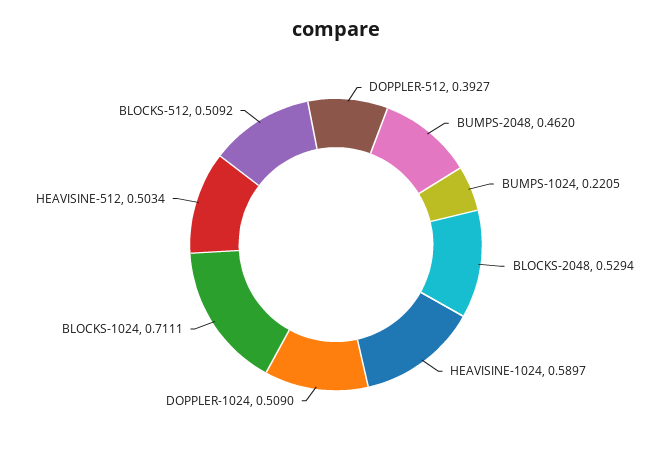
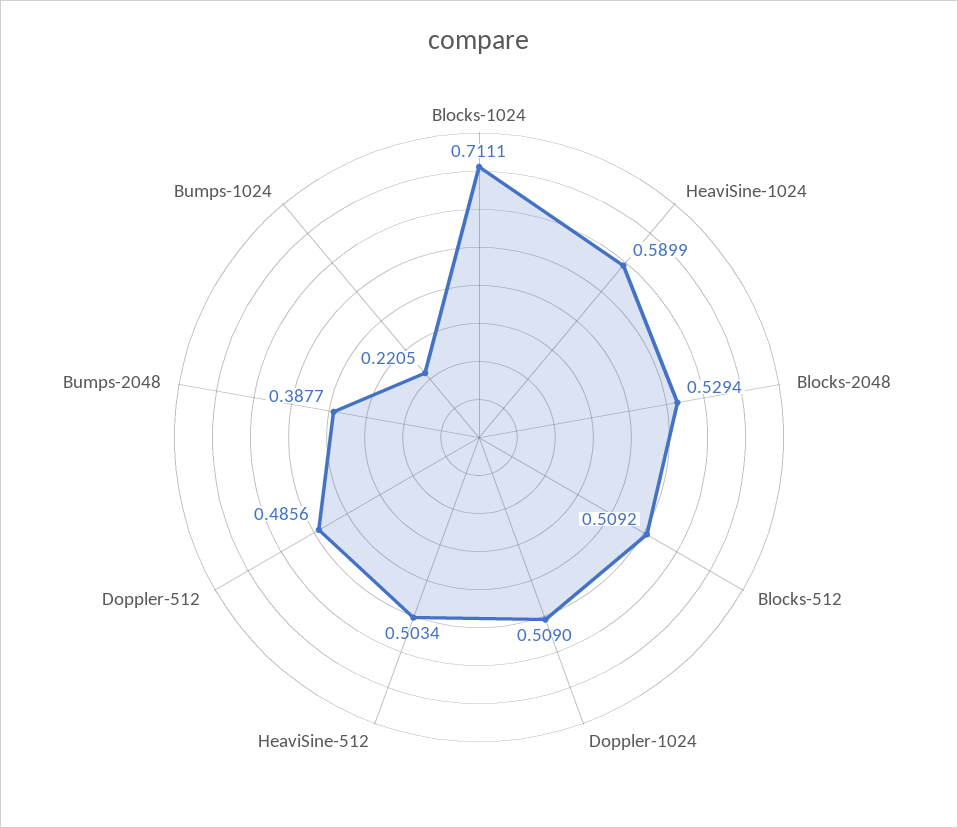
DOPPLER-512: 0.3927 -> 0.4856
BUMPS-2048: 0.462 -> 0.3877
HEAVISINE-1024: 0.5897 -> 0.5899

